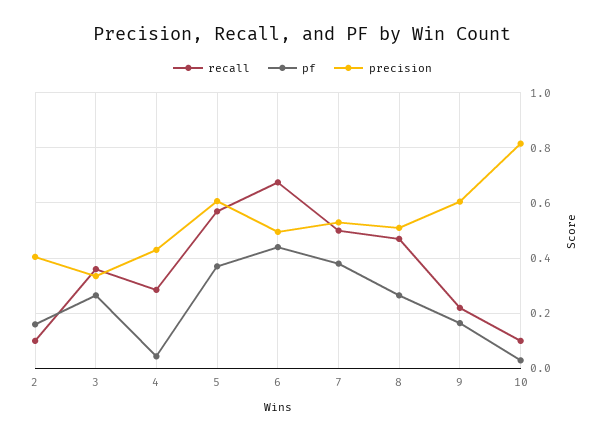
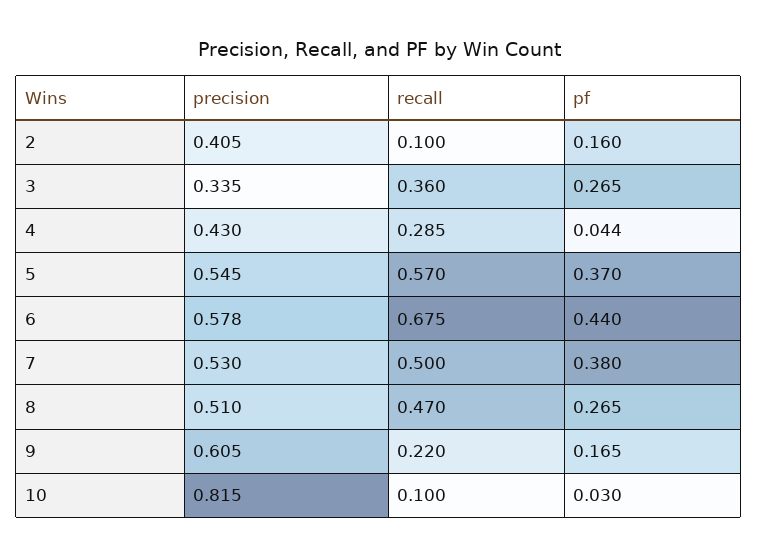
precision, 5: 0.6 -> 0.545
precision, 6: 0.5 -> 0.578

